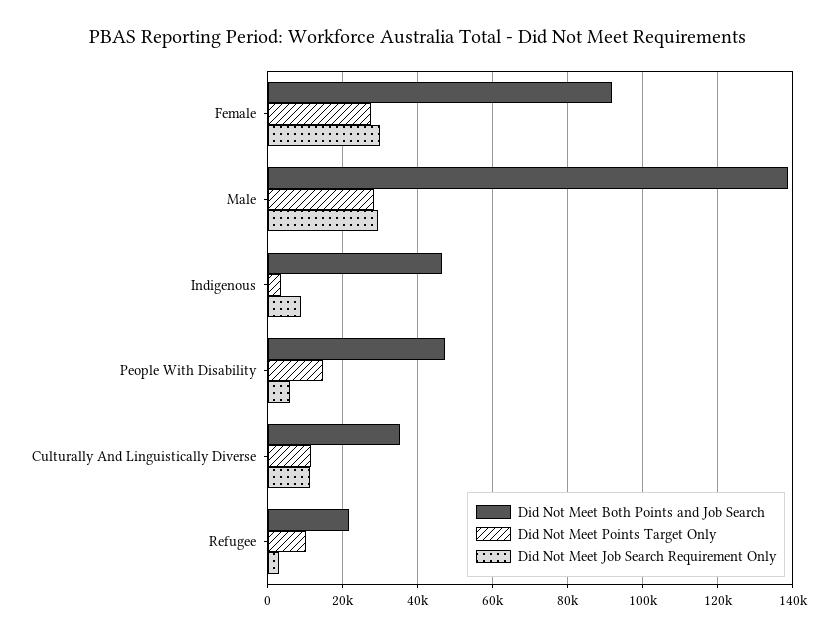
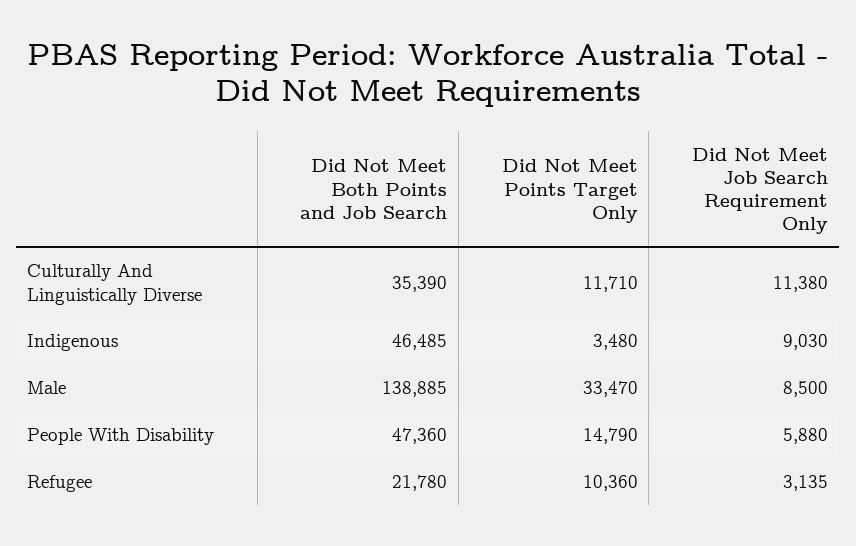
Did Not Meet Both Points and Job Search, Female: 92000 -> none
Did Not Meet Points Target Only, Female: 28000 -> none
Did Not Meet Job Search Requirement Only, Female: 30000 -> none
Did Not Meet Points Target Only, Male: 28000 -> 33470
Did Not Meet Job Search Requirement Only, Male: 30000 -> 8500

